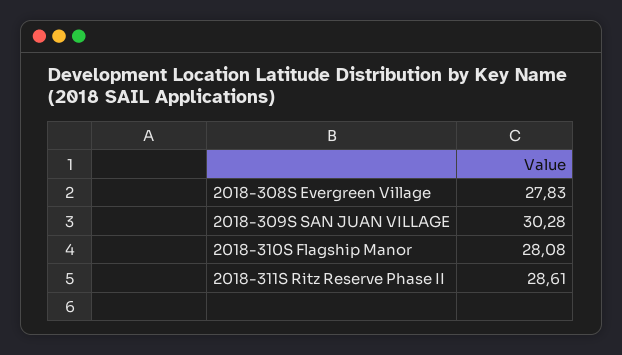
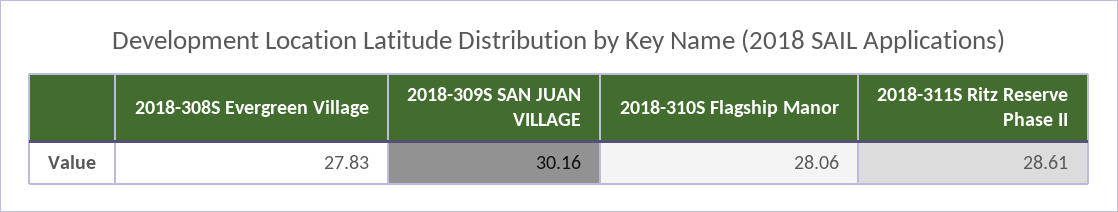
2018-309S SAN JUAN VILLAGE: 30.28 -> 30.16
2018-310S Flagship Manor: 28.08 -> 28.06

